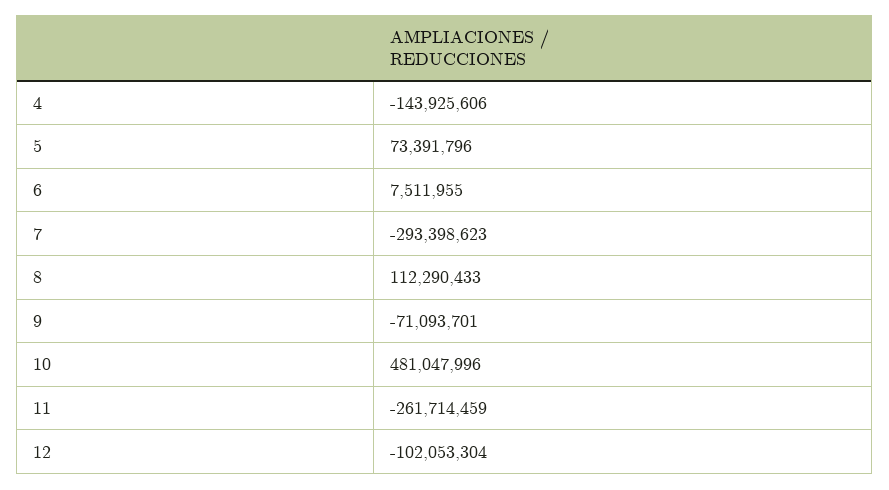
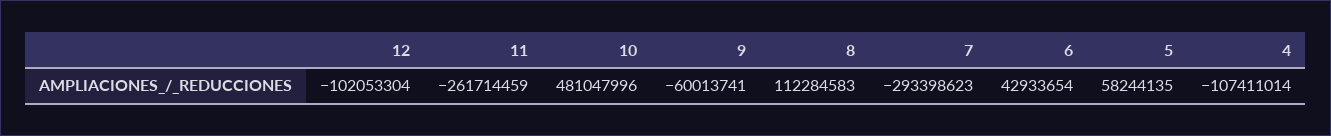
4: -143925606 -> -107411014
5: 73391796 -> 58244135
6: 7511955 -> 42933654
8: 112290433 -> 112284583
9: -71093701 -> -60013741

